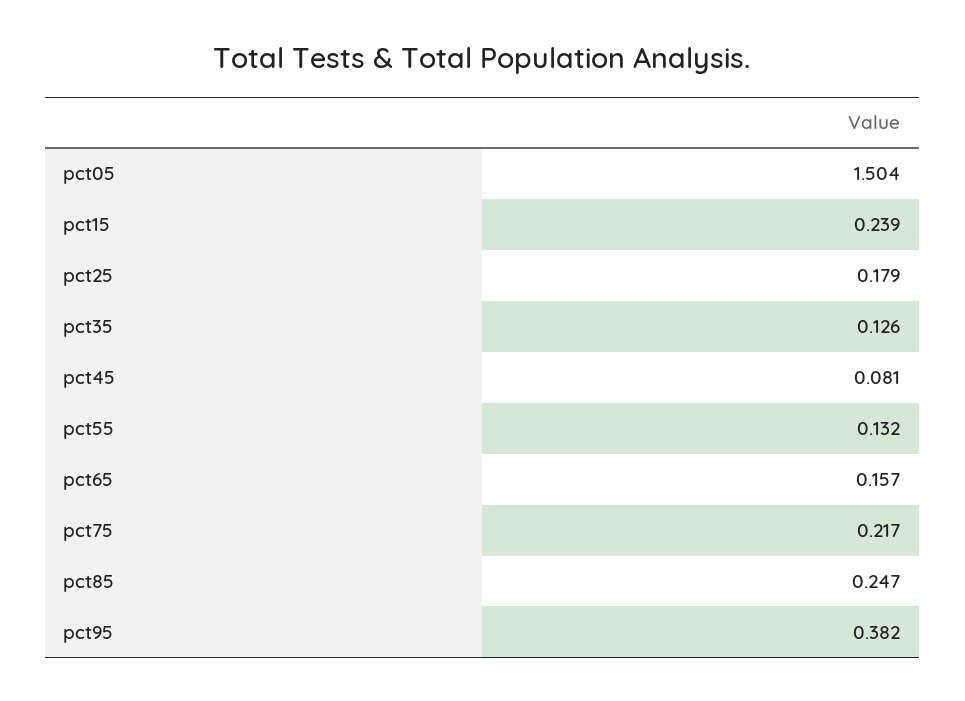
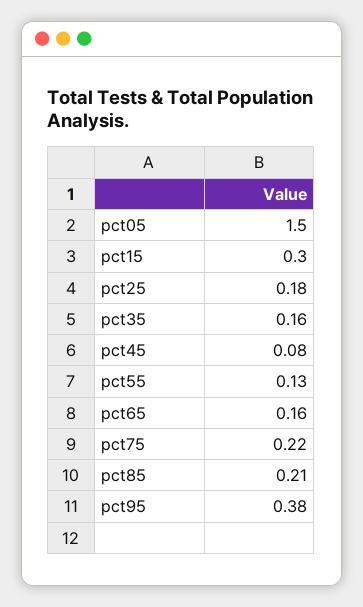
pct15: 0.239 -> 0.3
pct35: 0.126 -> 0.16
pct85: 0.247 -> 0.21

